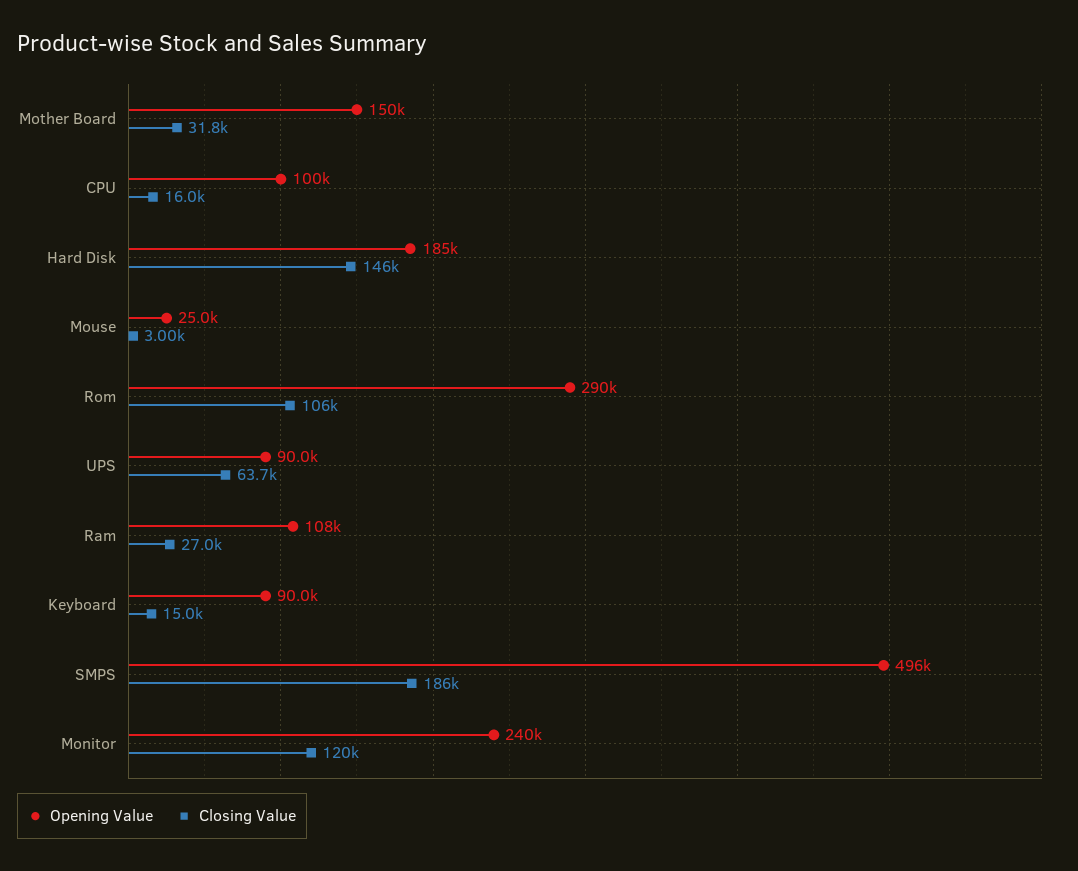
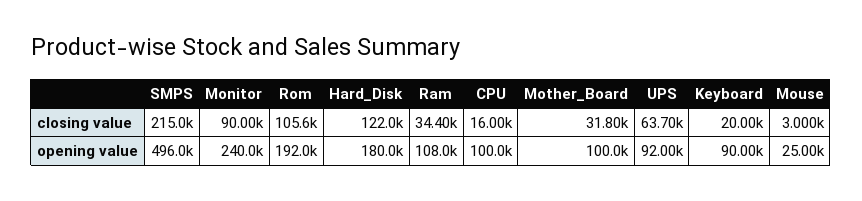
Opening Value, Mother Board: 150000 -> 100000
Opening Value, Hard Disk: 185000 -> 180000
Closing Value, Hard Disk: 146000 -> 122000
Opening Value, Rom: 290000 -> 192000
Opening Value, UPS: 90000 -> 92000
Closing Value, Ram: 27000 -> 34400
Closing Value, Keyboard: 15000 -> 20000
Closing Value, SMPS: 186000 -> 215000
Closing Value, Monitor: 120000 -> 90000

